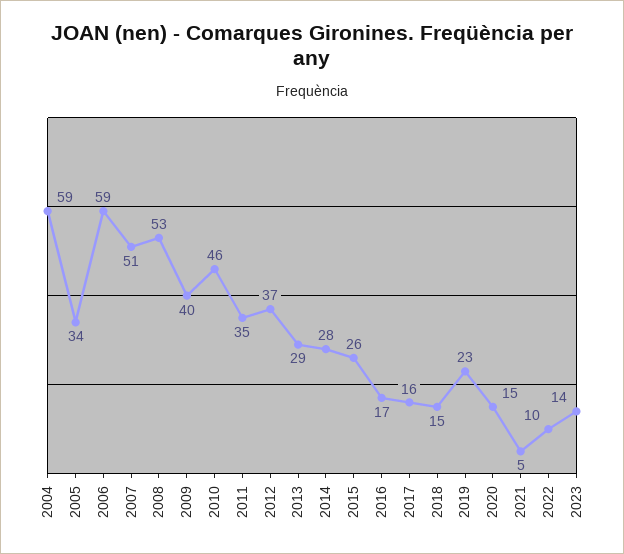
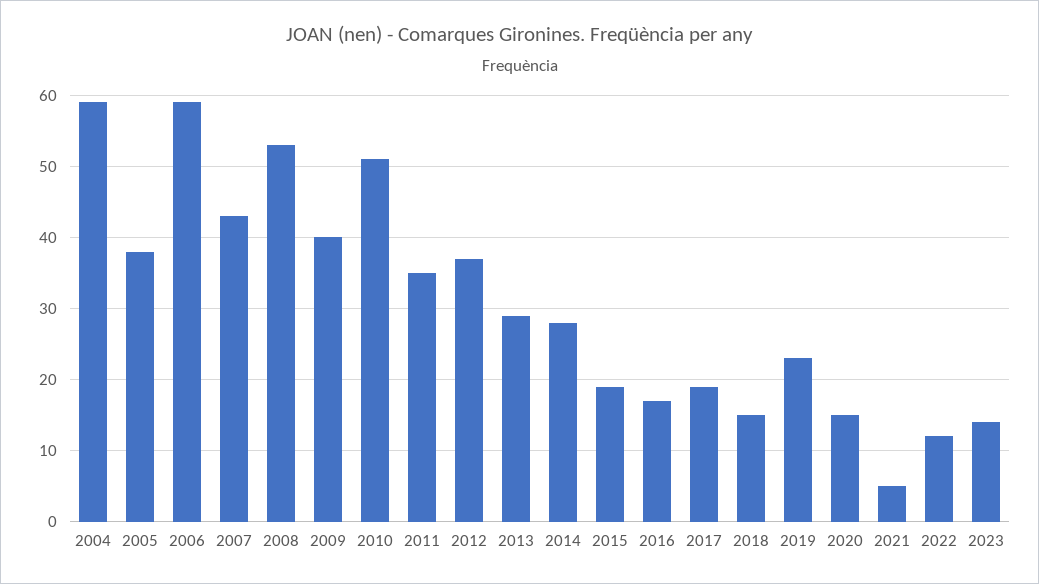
2005: 34 -> 38
2007: 51 -> 43
2010: 46 -> 51
2015: 26 -> 19
2017: 16 -> 19
2022: 10 -> 12

